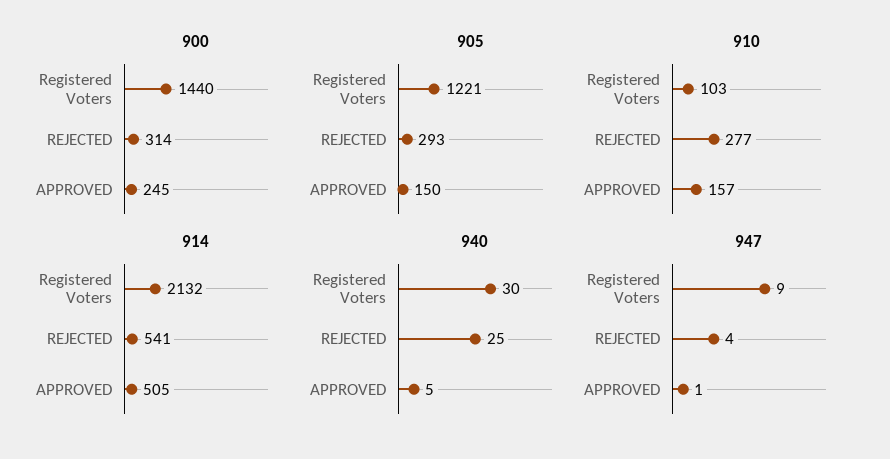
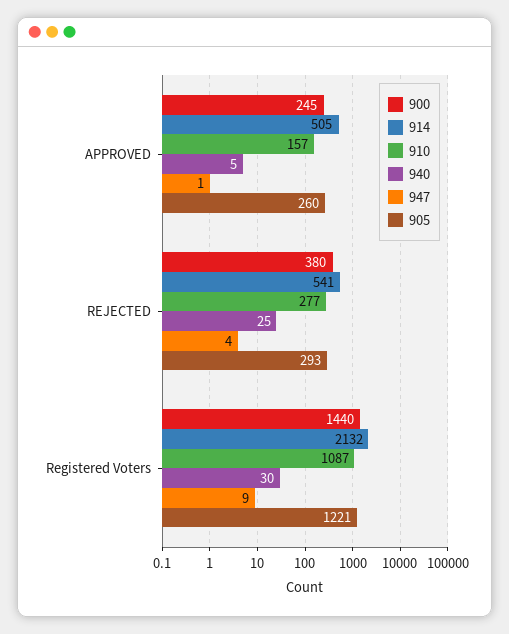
900, REJECTED: 314 -> 380
905, APPROVED: 150 -> 260
910, Registered Voters: 103 -> 1087

